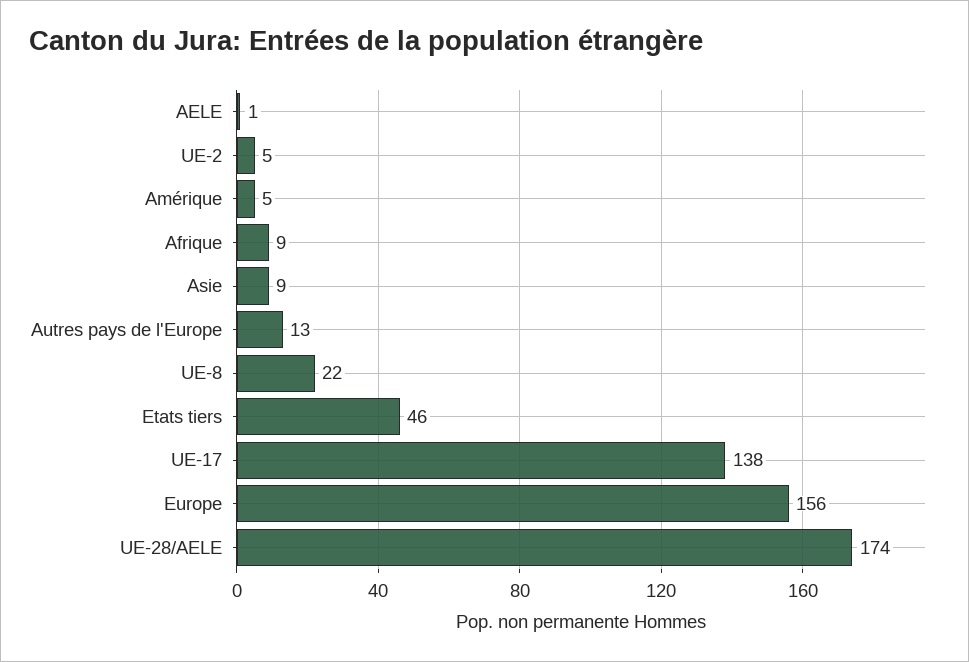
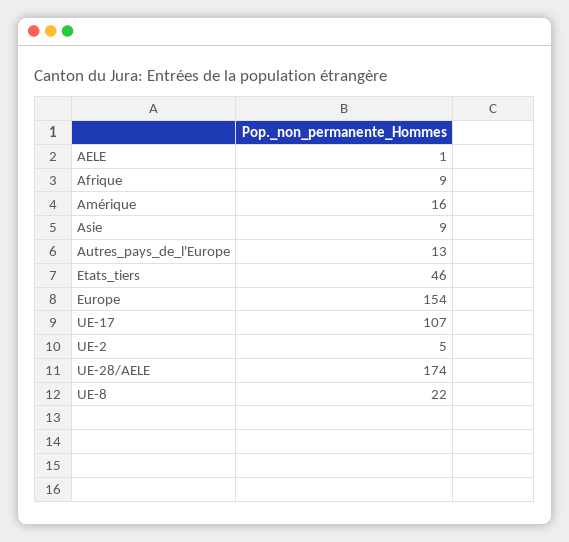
Amérique: 5 -> 16
UE-17: 138 -> 107
Europe: 156 -> 154

